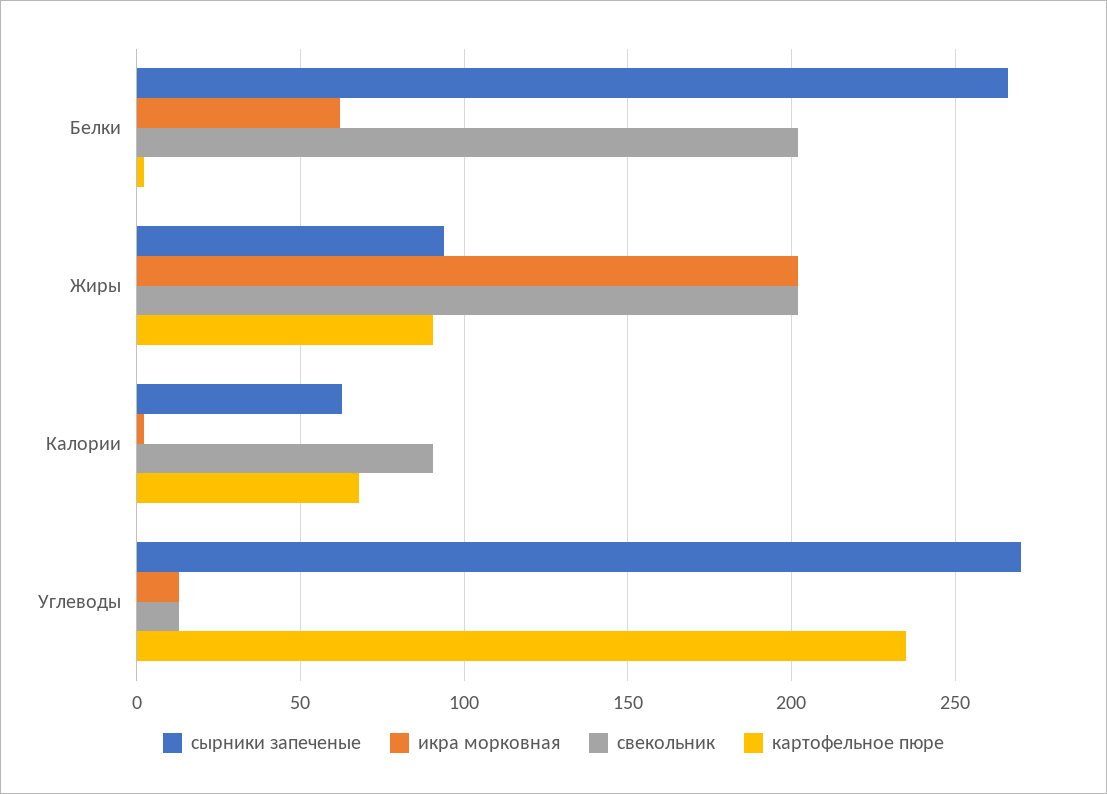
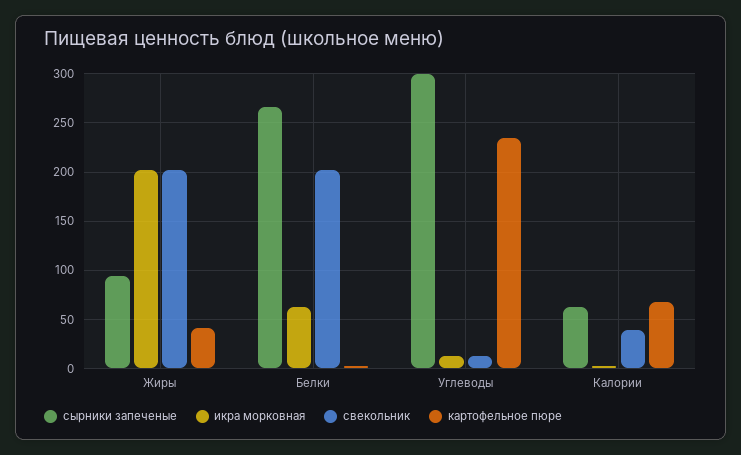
картофельное пюре, Жиры: 90 -> 40
свекольник, Калории: 90 -> 40
сырники запеченые, Углеводы: 270 -> 300

